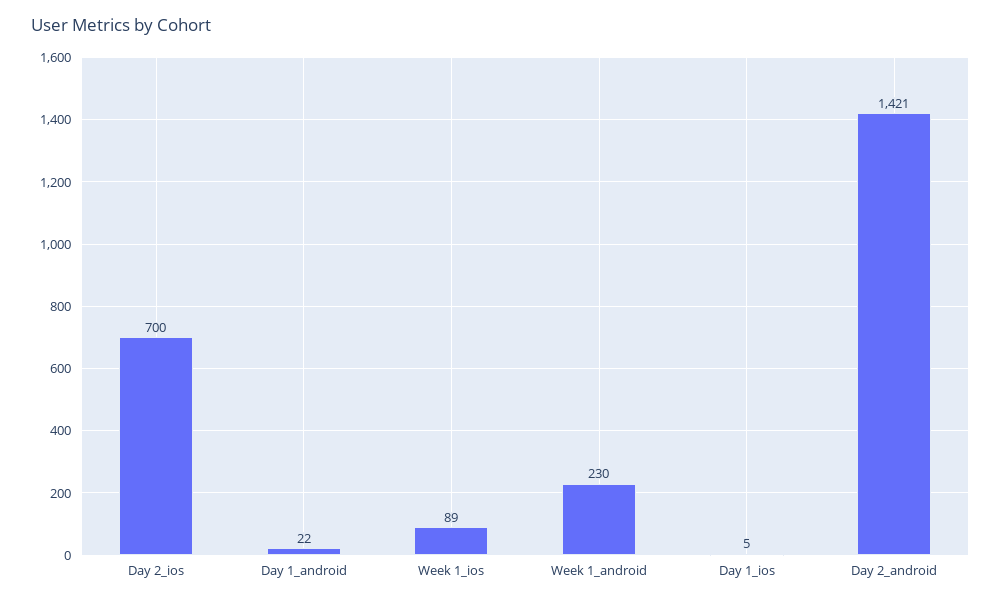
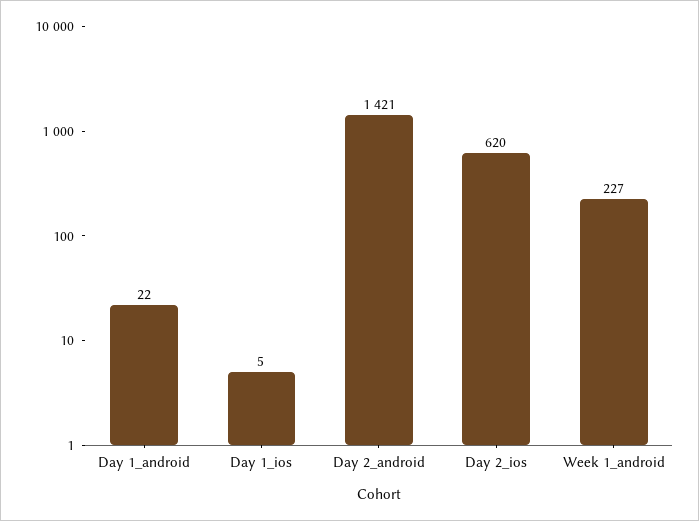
Day 2_ios: 700 -> 620
Week 1_ios: 89 -> none
Week 1_android: 230 -> 227

